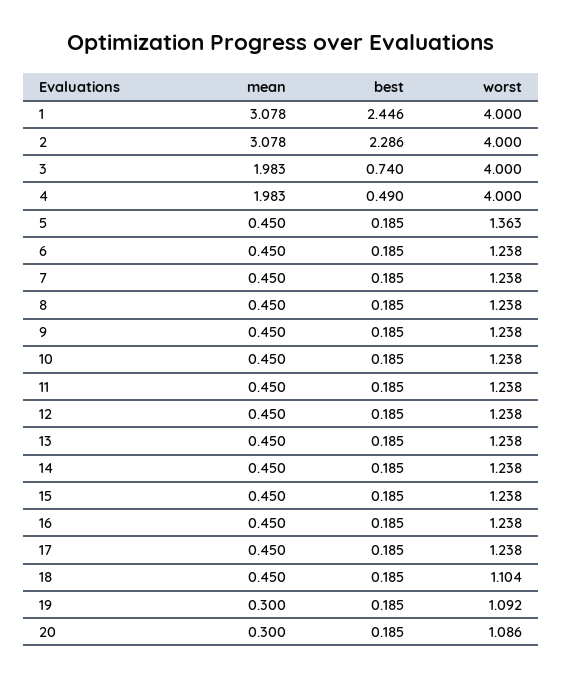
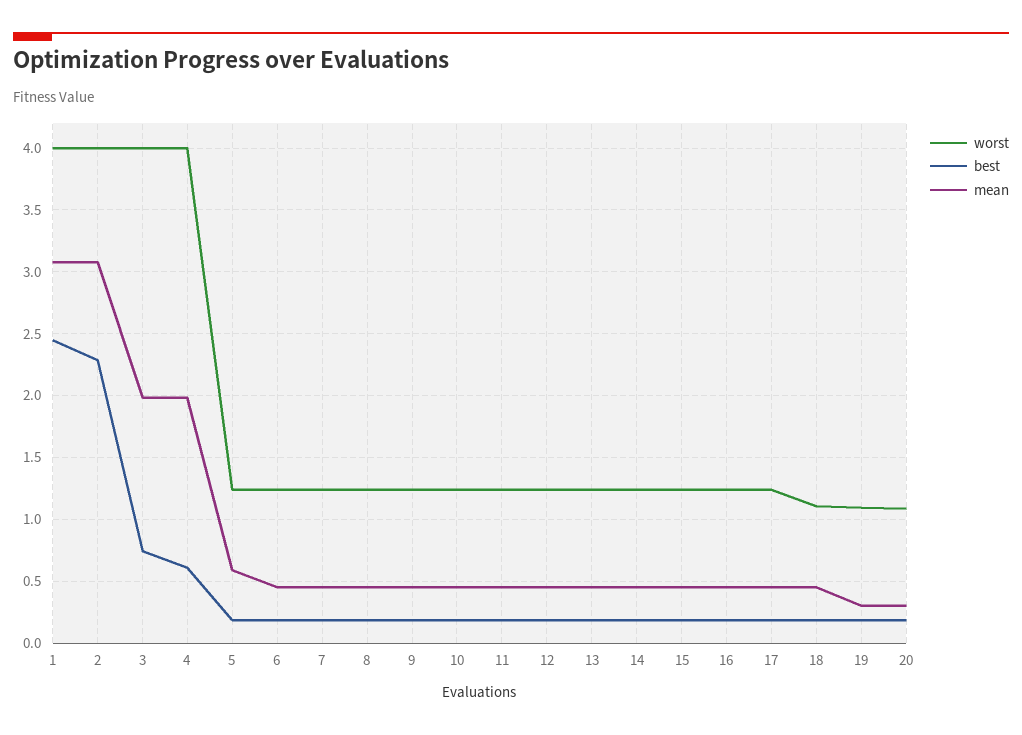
best, 4: 0.49 -> 0.6
mean, 5: 0.45 -> 0.6
worst, 5: 1.363 -> 1.25

